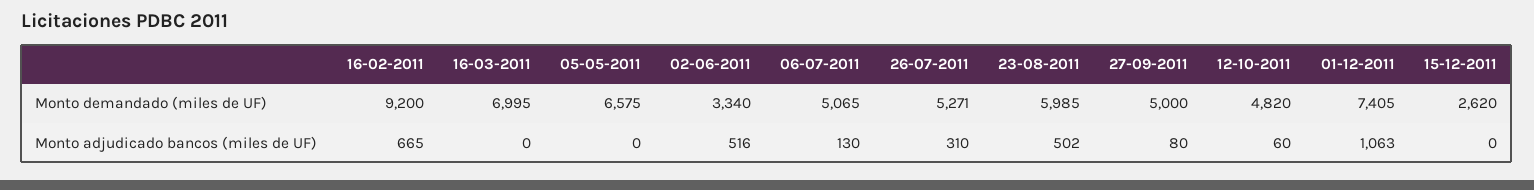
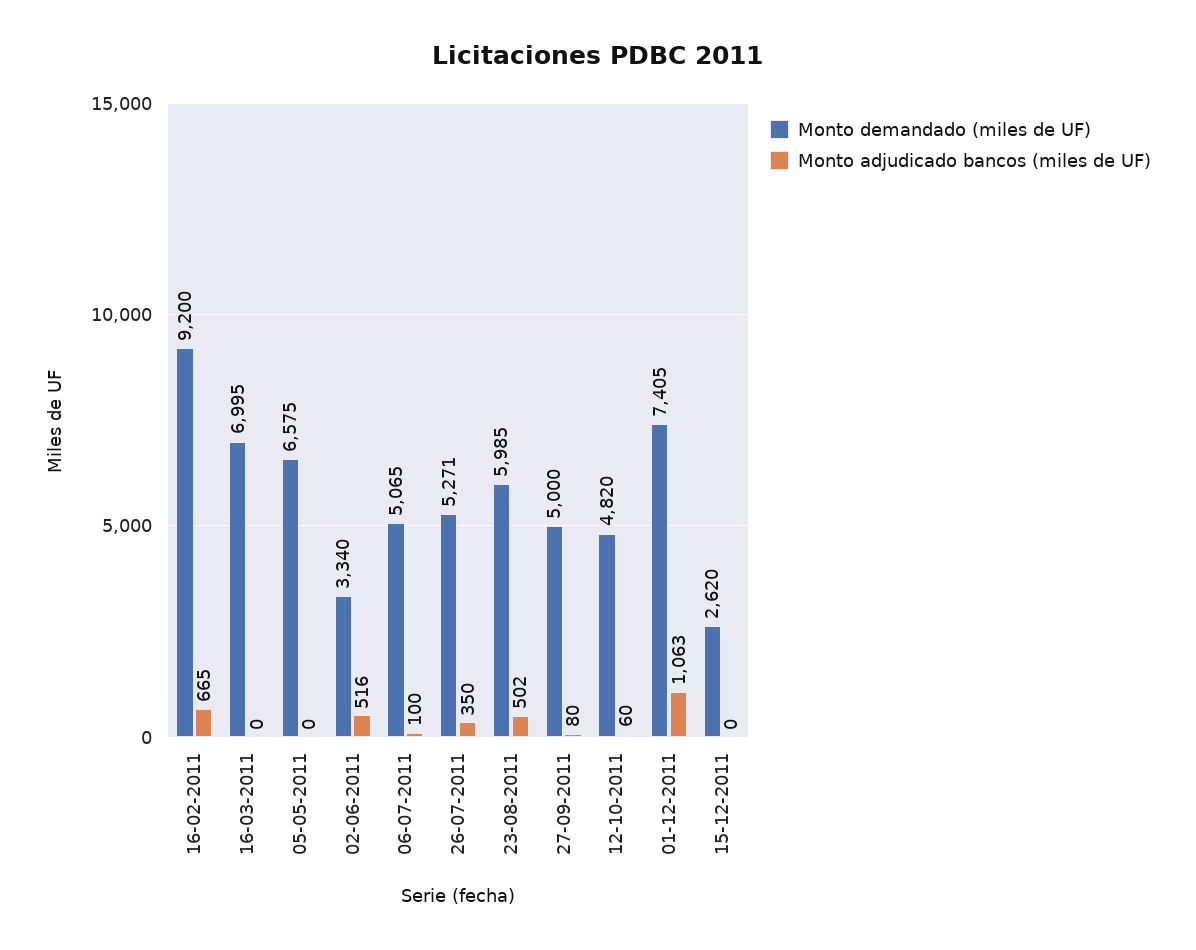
Monto adjudicado bancos (miles de UF), 06-07-2011: 130 -> 100
Monto adjudicado bancos (miles de UF), 26-07-2011: 310 -> 350

